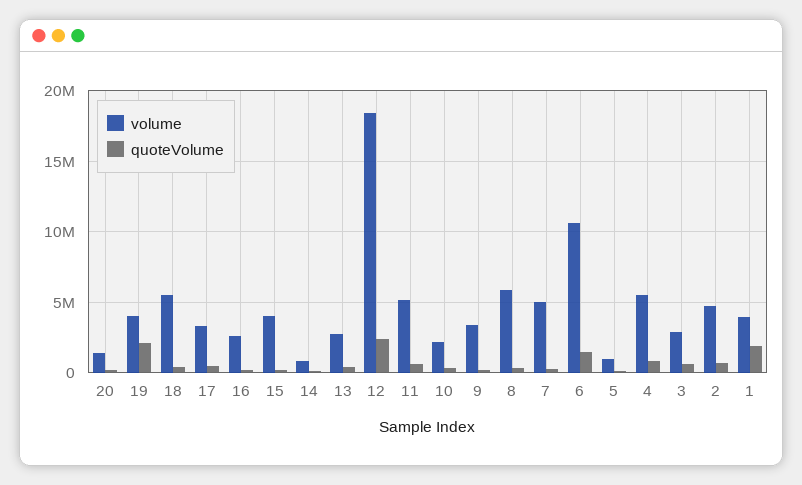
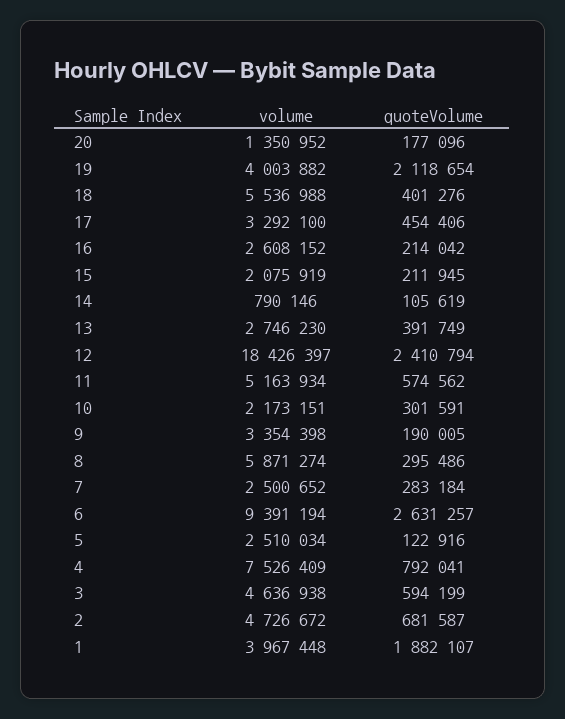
volume, 15: 4000000 -> 2075919
volume, 7: 5000000 -> 2500652
volume, 6: 10500000 -> 9391194
quoteVolume, 6: 1500000 -> 2631257
volume, 5: 1000000 -> 2510034
volume, 4: 5500000 -> 7526409
volume, 3: 3000000 -> 4636938

